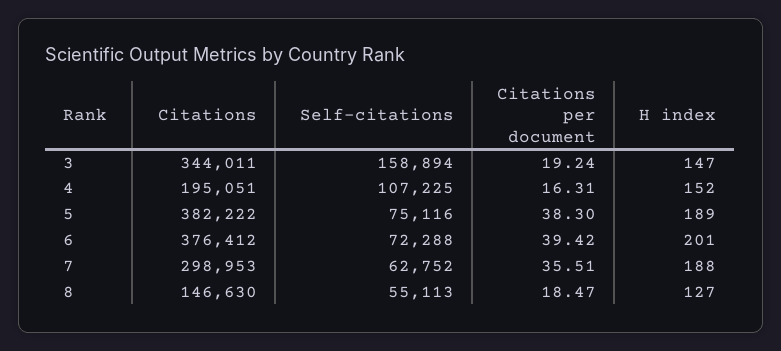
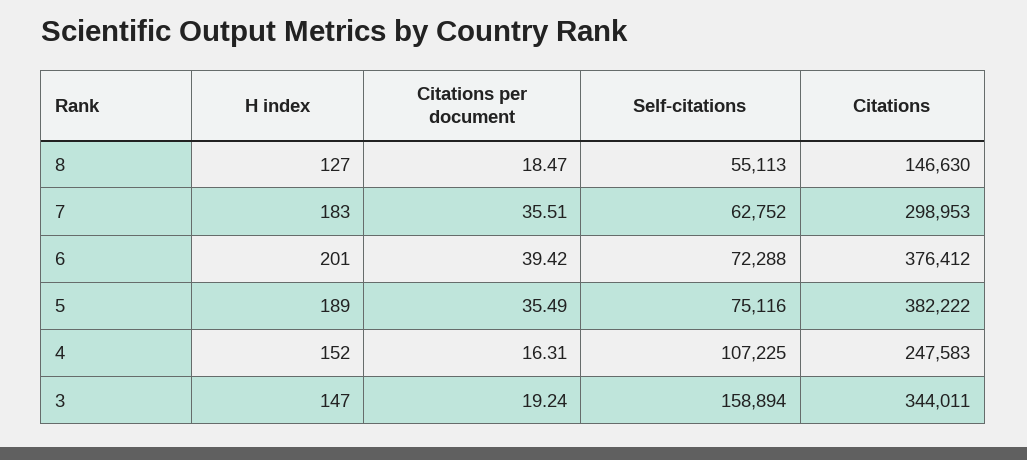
Citations, 4: 195051 -> 247583
Citations per document, 5: 38.3 -> 35.49
H index, 7: 188 -> 183

